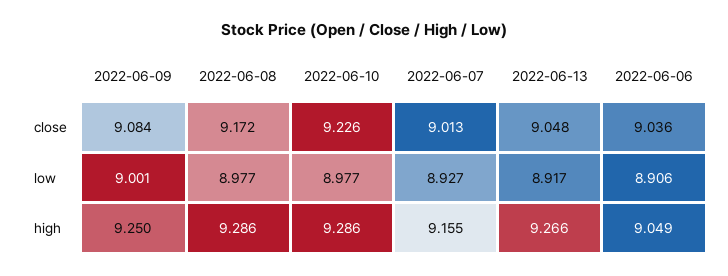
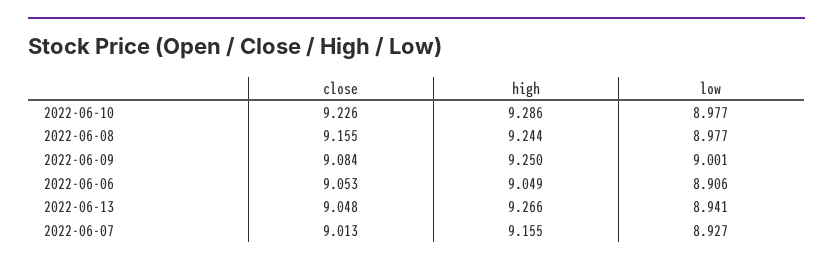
2022-06-08, close: 9.172 -> 9.155
2022-06-06, close: 9.036 -> 9.053
2022-06-13, low: 8.917 -> 8.941
2022-06-08, high: 9.286 -> 9.244

